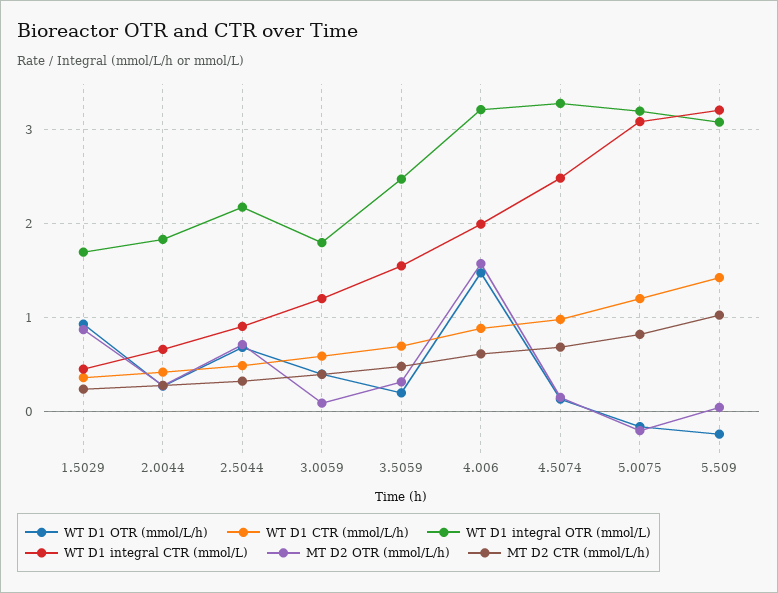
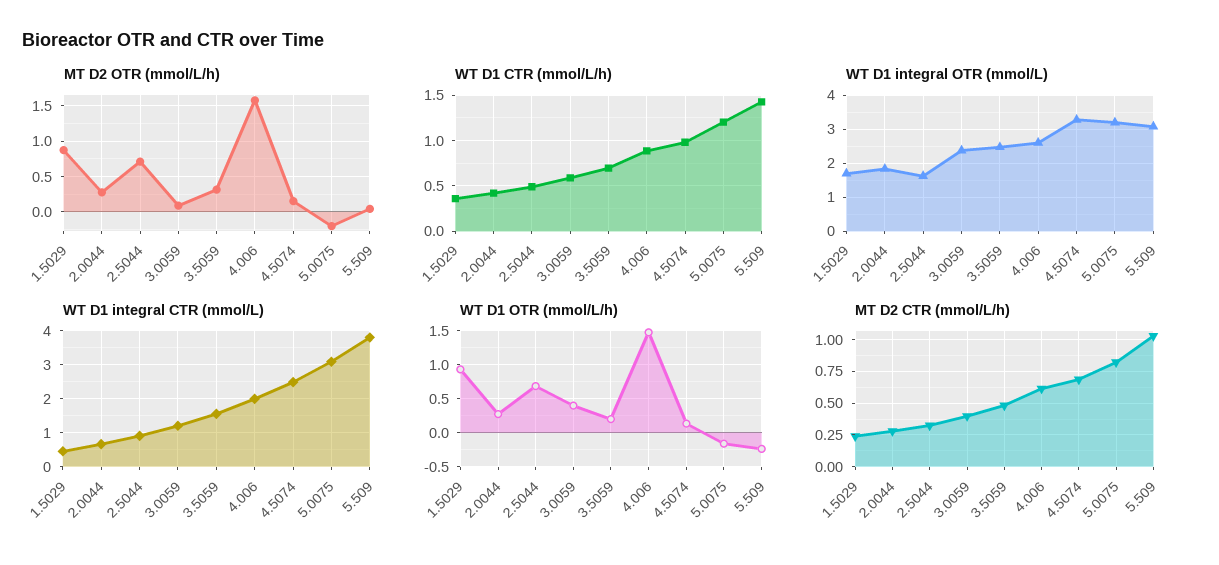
WT D1 integral OTR (mmol/L), 2.5044: 2.2 -> 1.6
WT D1 integral OTR (mmol/L), 3.0059: 1.8 -> 2.4
WT D1 integral OTR (mmol/L), 4.006: 3.2 -> 2.6
WT D1 integral CTR (mmol/L), 5.509: 3.2 -> 3.8

